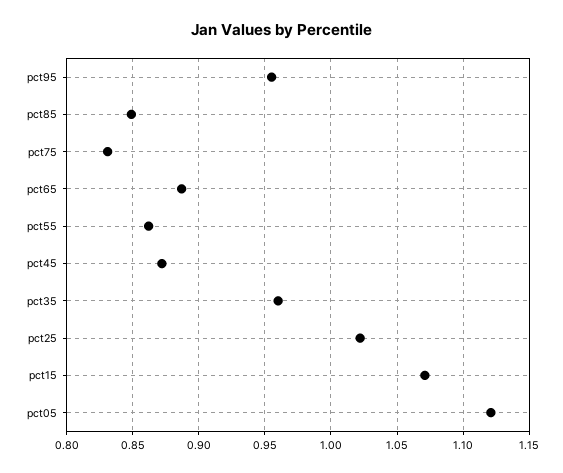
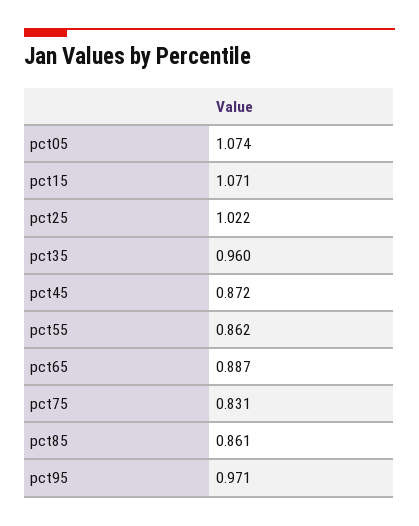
pct95: 0.955 -> 0.971
pct85: 0.85 -> 0.861
pct05: 1.12 -> 1.074

